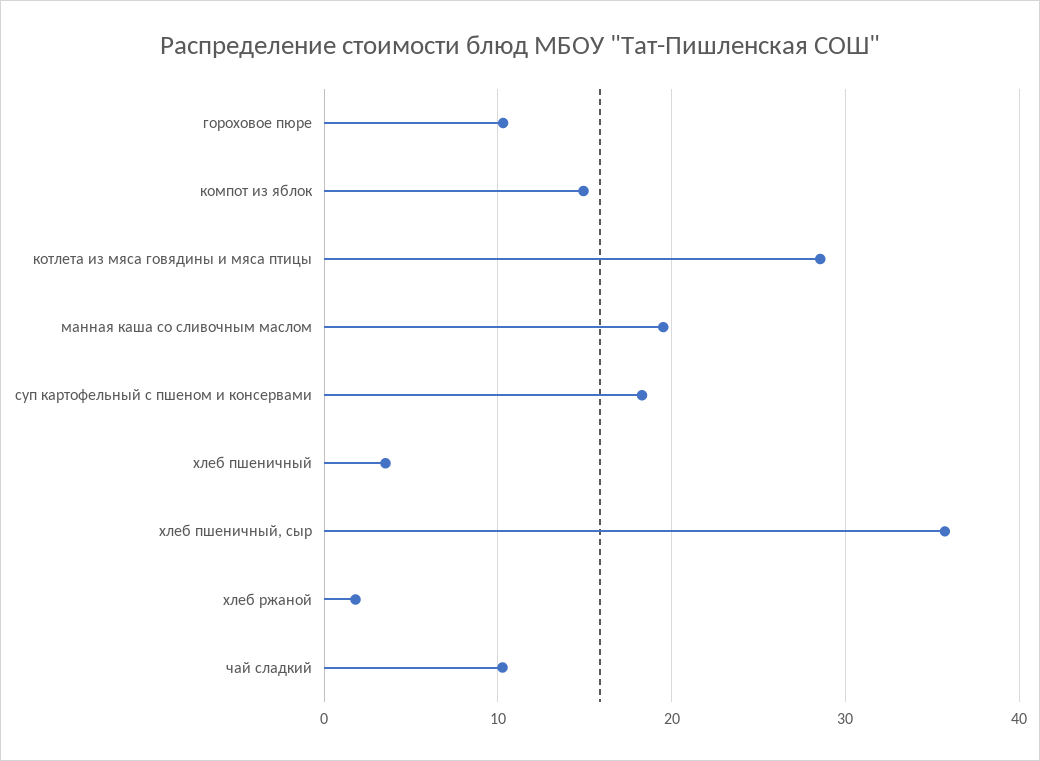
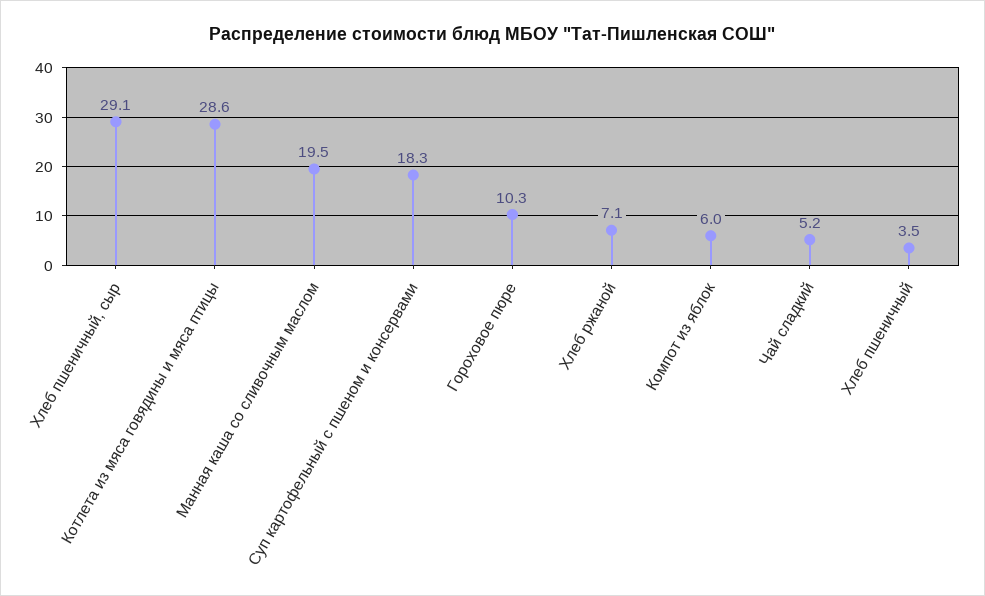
компот из яблок: 15 -> 6
хлеб пшеничный, сыр: 36 -> 29.1
хлеб ржаной: 2 -> 7.1
чай сладкий: 10 -> 5.2

